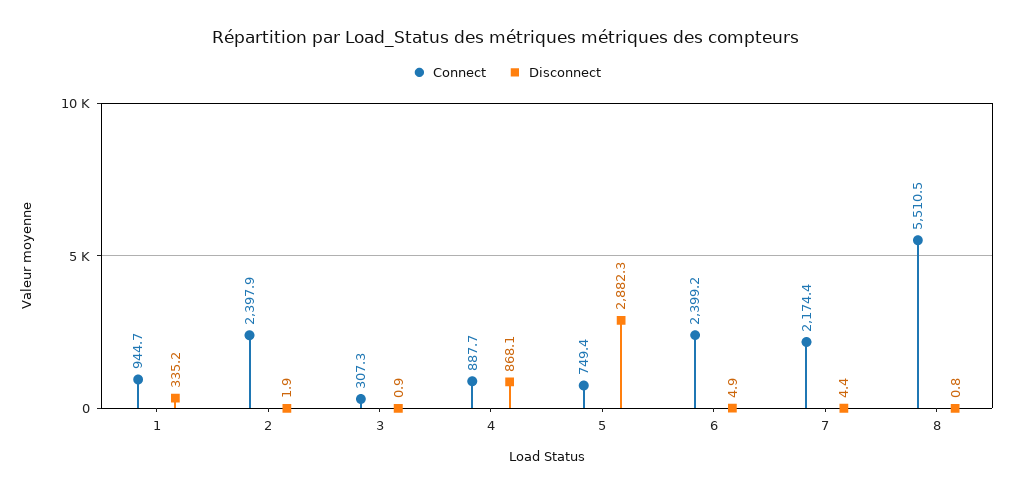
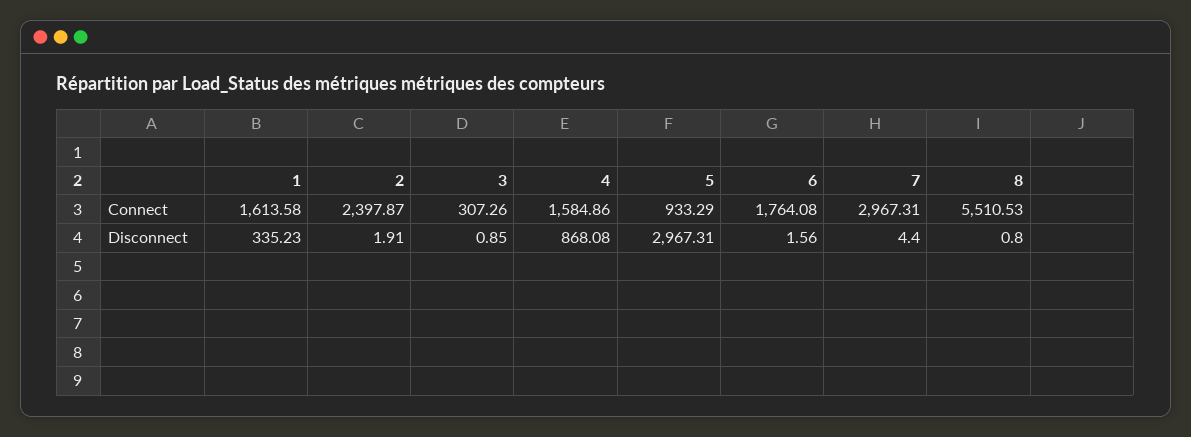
Connect, 1: 944.7 -> 1613.58
Connect, 4: 887.7 -> 1584.86
Connect, 5: 749.4 -> 933.29
Disconnect, 5: 2882.3 -> 2967.31
Connect, 6: 2399.2 -> 1764.08
Disconnect, 6: 4.9 -> 1.56
Connect, 7: 2174.4 -> 2967.31

